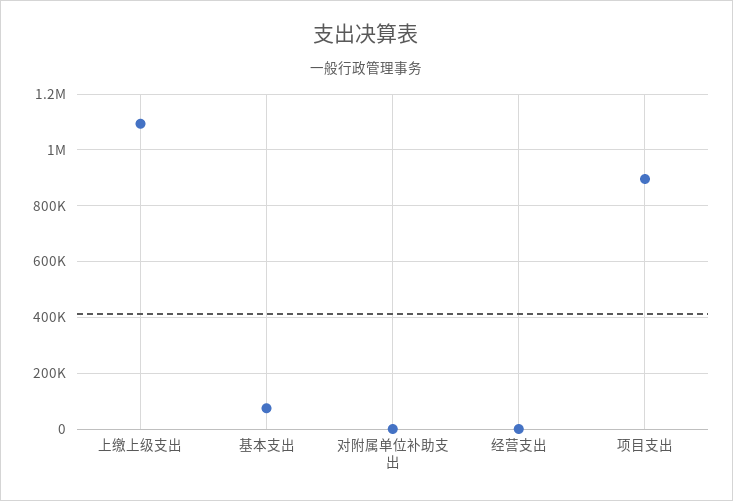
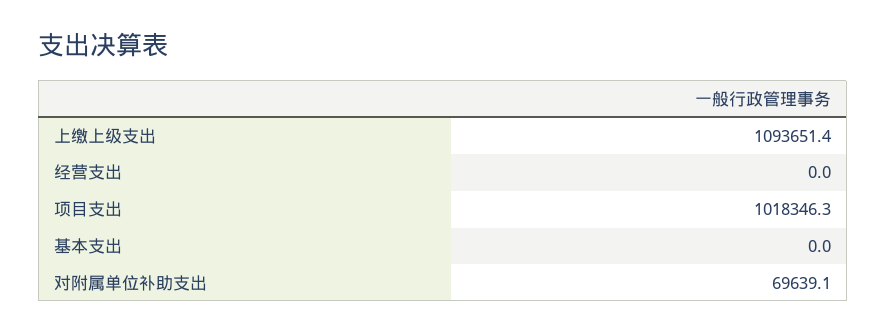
基本支出: 75000 -> 0
对附属单位补助支出: 0 -> 69639.1
项目支出: 900000 -> 1018346.3

